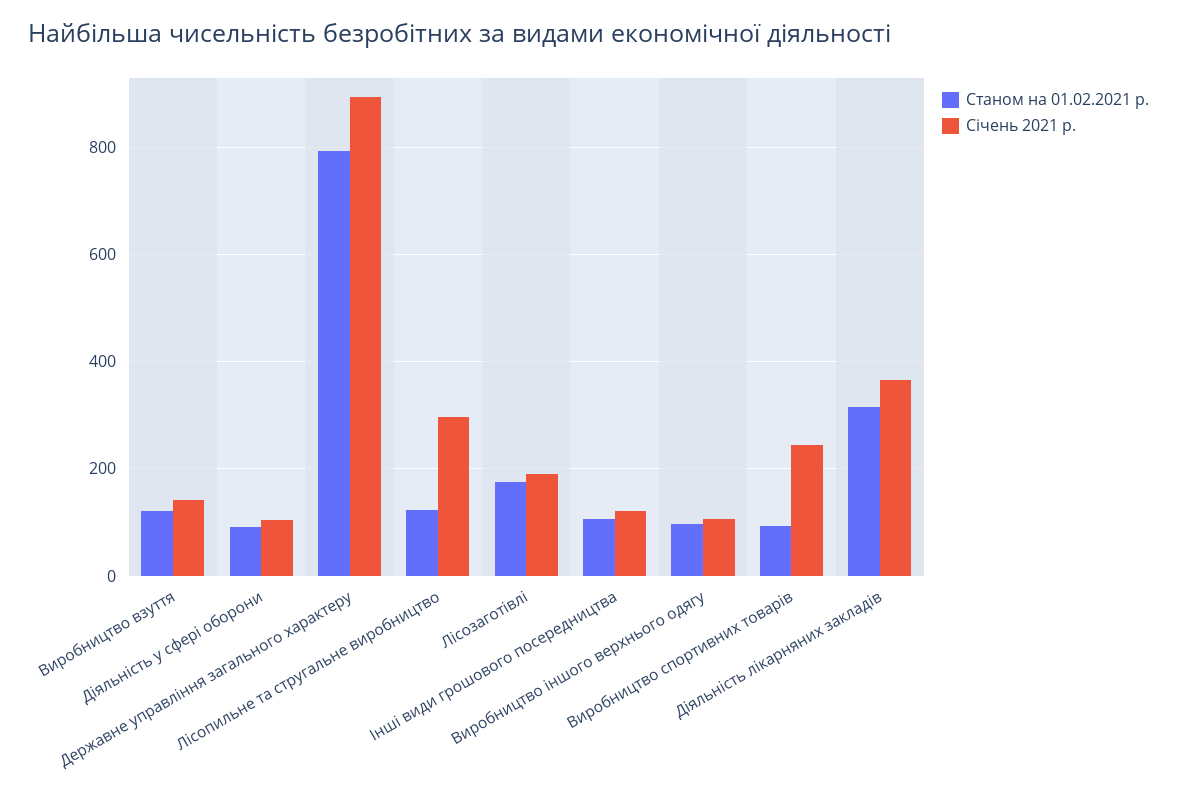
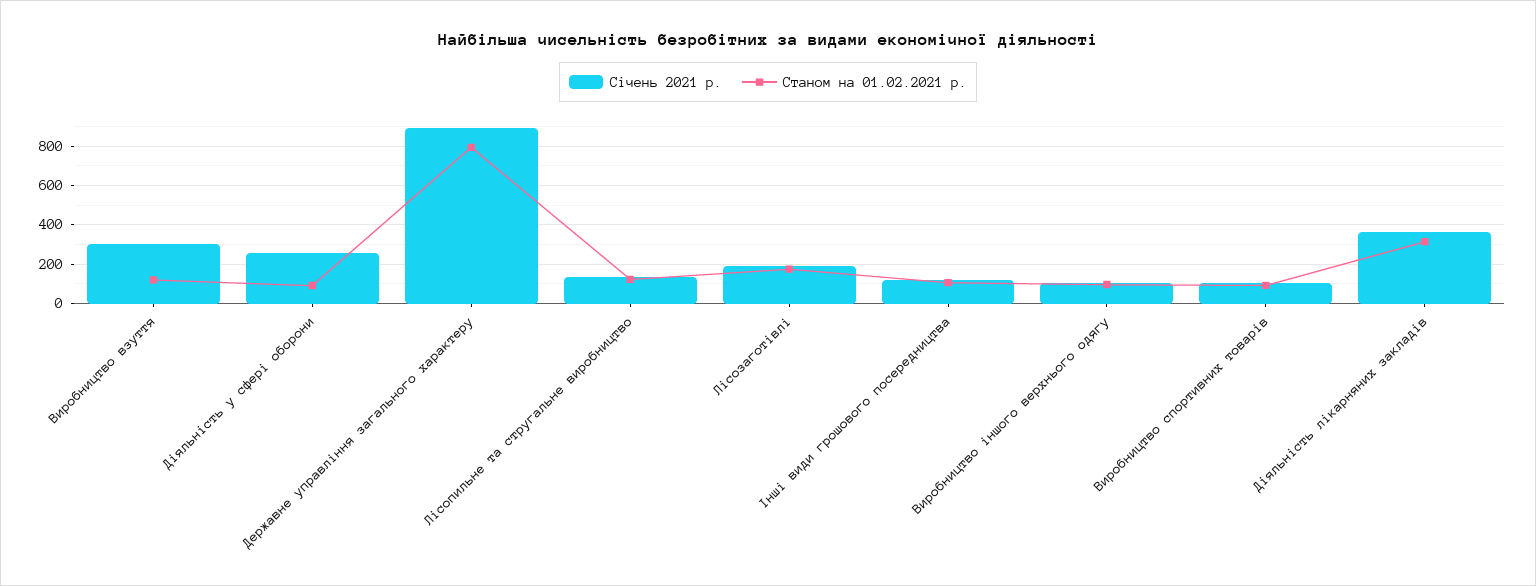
Січень 2021 р., Виробництво взуття: 140 -> 300
Січень 2021 р., Діяльність у сфері оборони: 100 -> 250
Січень 2021 р., Лісопильне та стругальне виробництво: 300 -> 150
Січень 2021 р., Виробництво спортивних товарів: 240 -> 100

